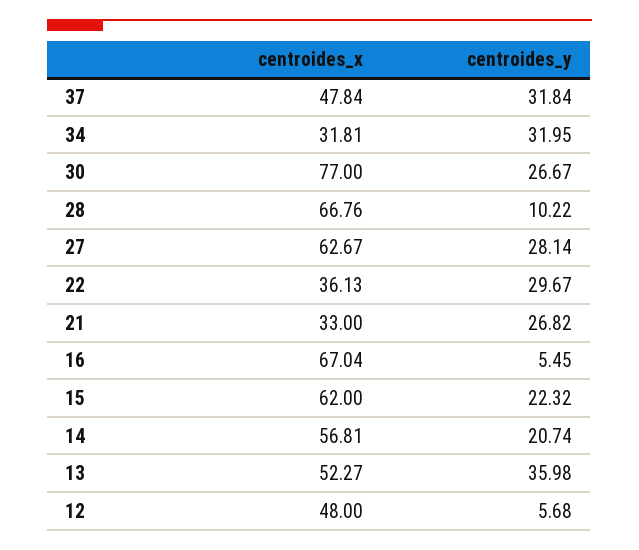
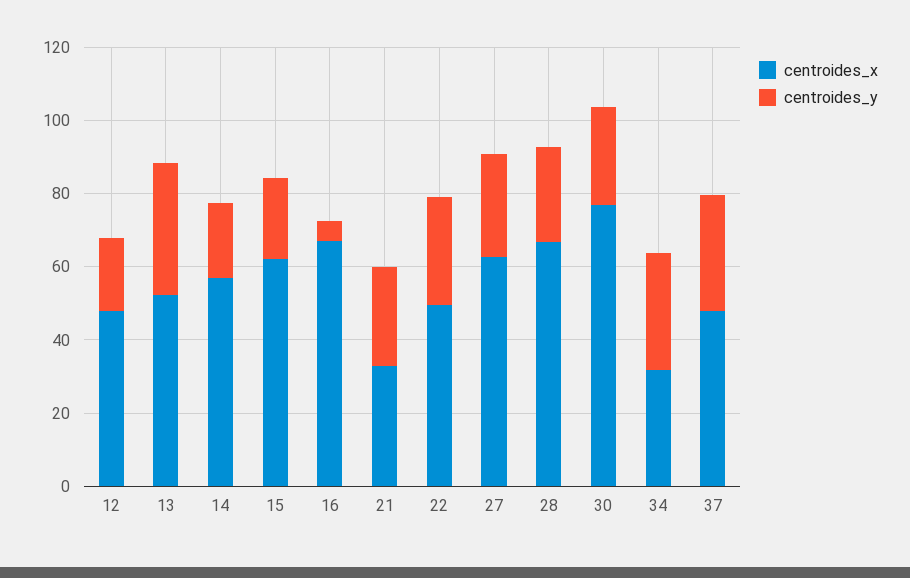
centroides_y, 28: 10.22 -> 25
centroides_x, 22: 36.13 -> 50
centroides_y, 12: 5.68 -> 20

